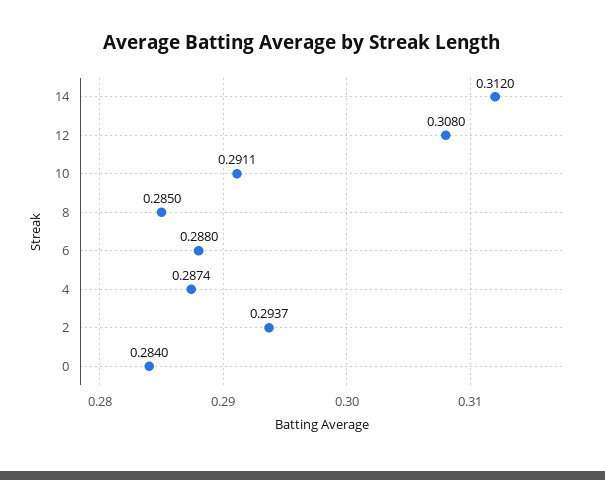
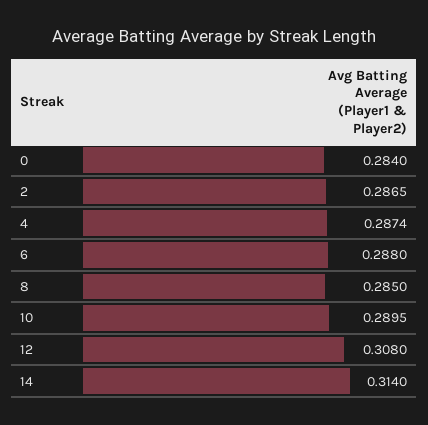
14: 0.312 -> 0.314
10: 0.2911 -> 0.2895
2: 0.2937 -> 0.2865

